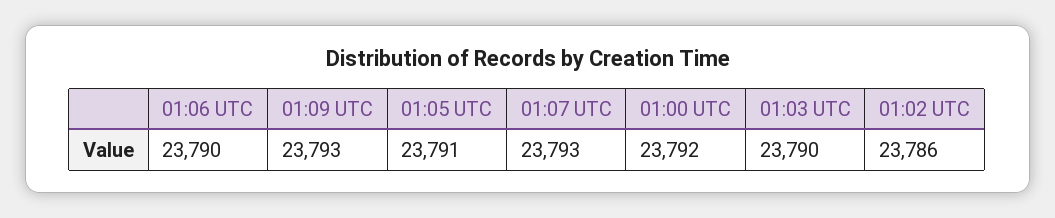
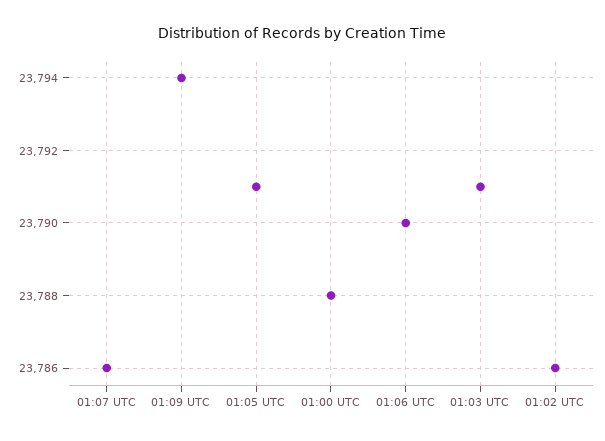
01:09 UTC: 23793 -> 23794
01:07 UTC: 23793 -> 23786
01:00 UTC: 23792 -> 23788
01:03 UTC: 23790 -> 23791

